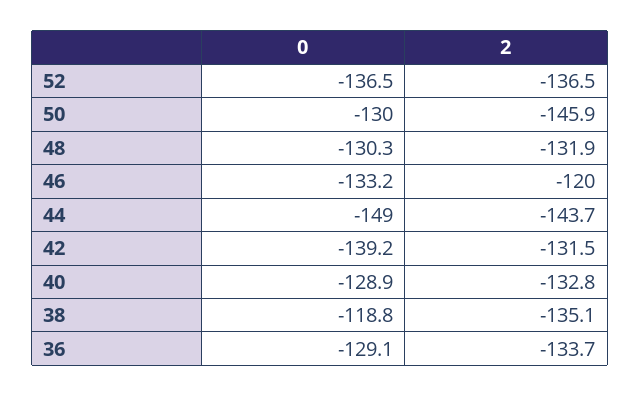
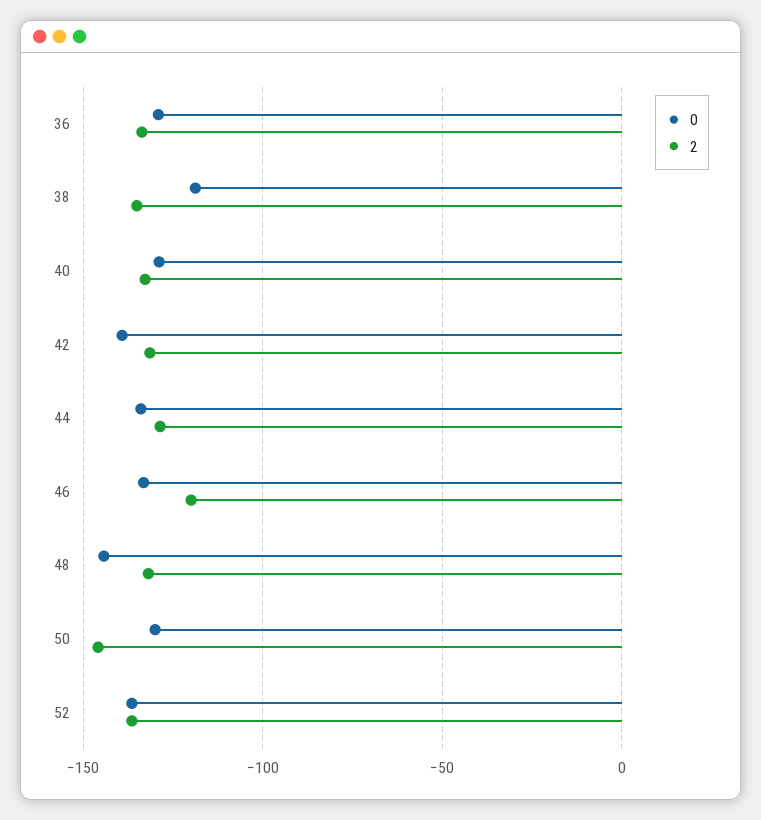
0, 48: -130.3 -> -145
0, 44: -149 -> -135
2, 44: -143.7 -> -130

